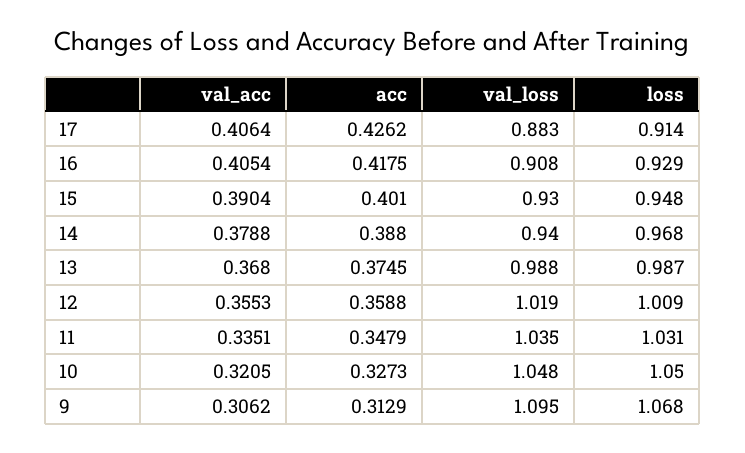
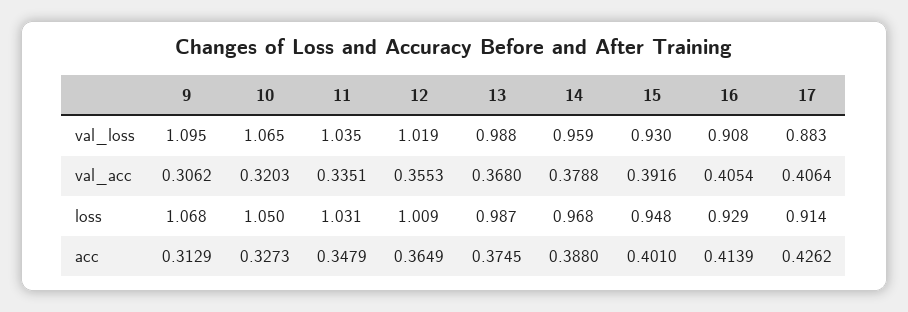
acc, 16: 0.4175 -> 0.4139
val_acc, 15: 0.3904 -> 0.3916
val_loss, 14: 0.94 -> 0.959
acc, 12: 0.3588 -> 0.3649
val_acc, 10: 0.3205 -> 0.3203
val_loss, 10: 1.048 -> 1.065

